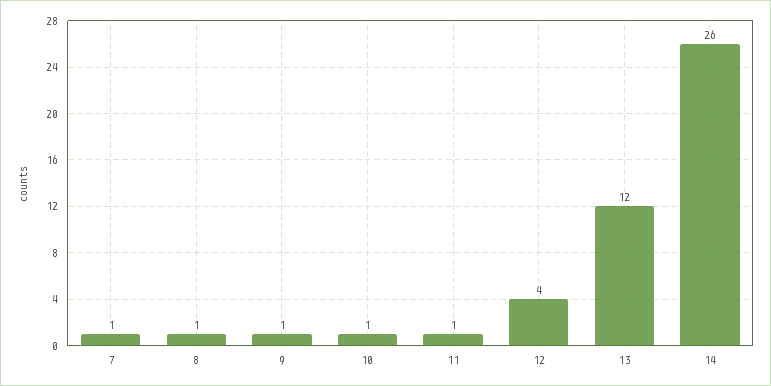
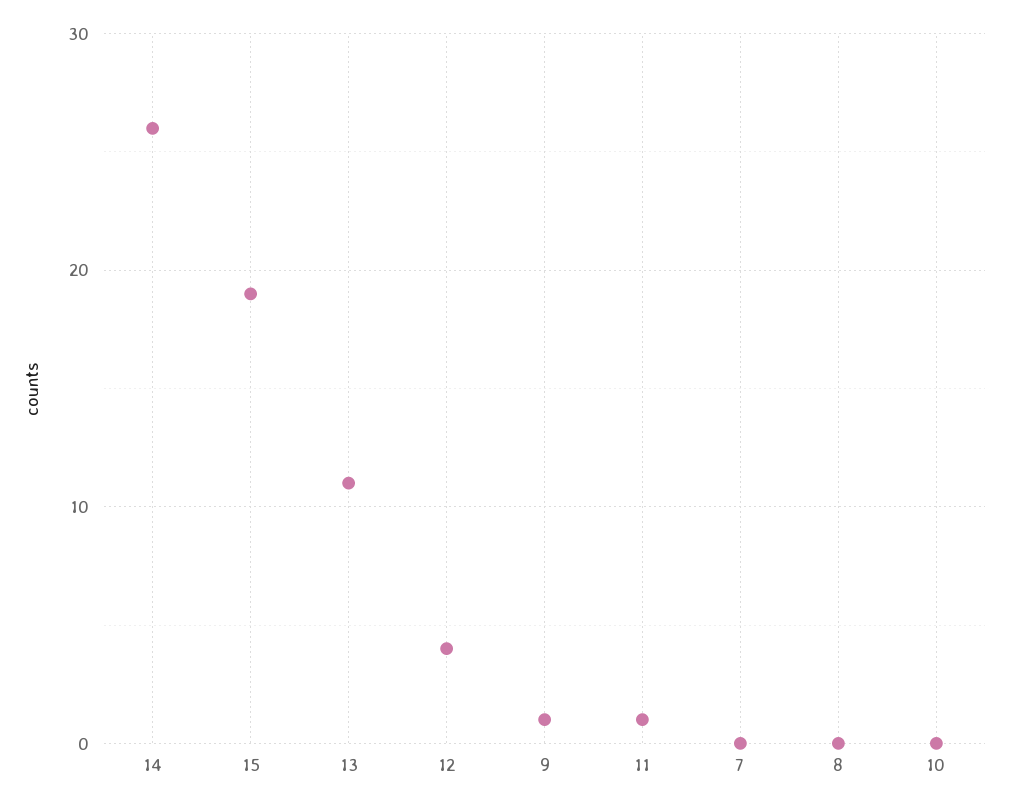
7: 1 -> 0
8: 1 -> 0
10: 1 -> 0
13: 12 -> 11
15: none -> 19

